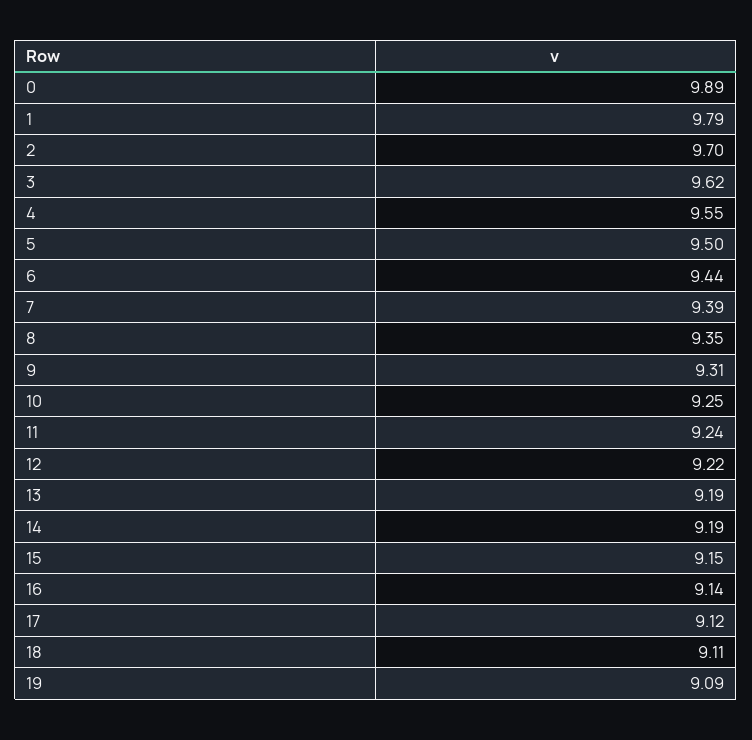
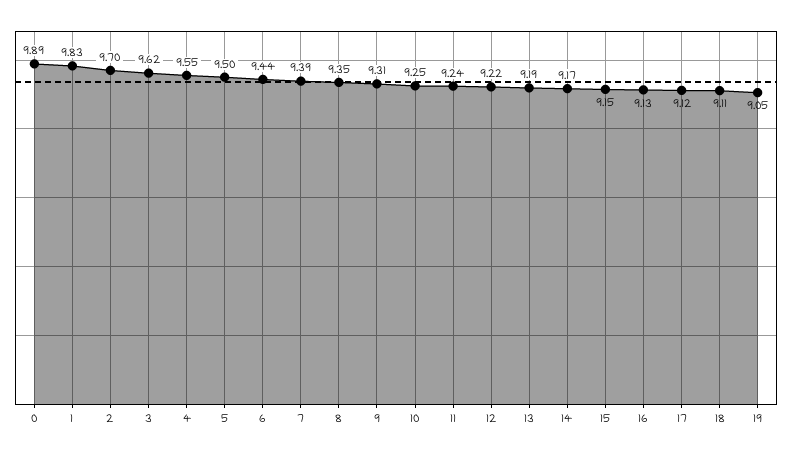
1: 9.79 -> 9.83
14: 9.19 -> 9.17
16: 9.14 -> 9.13
19: 9.09 -> 9.05

